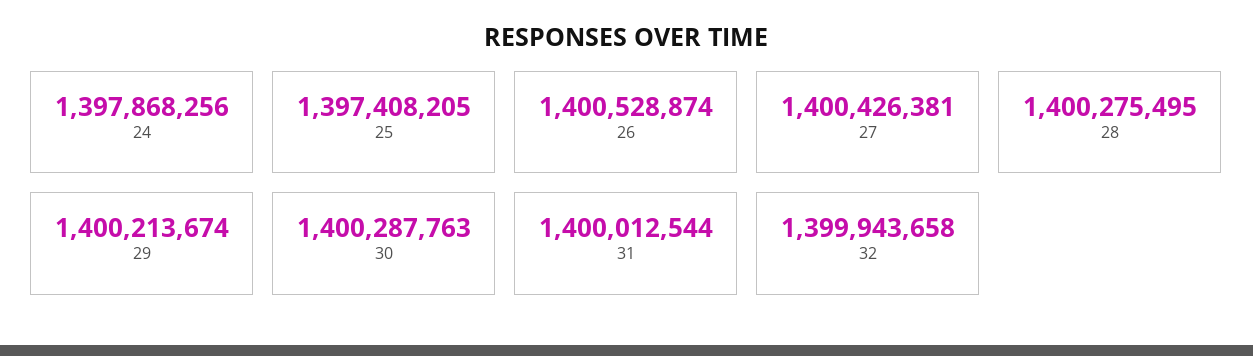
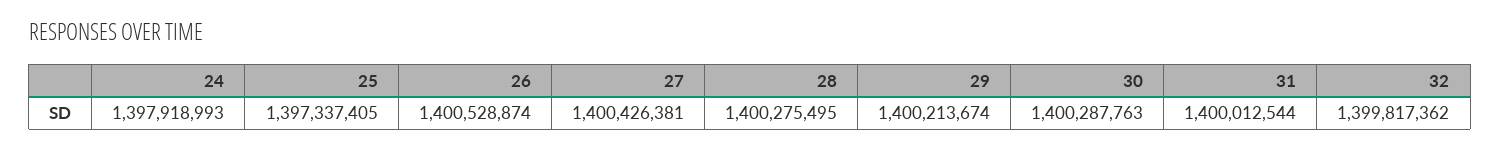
24: 1397868256 -> 1397918993
25: 1397408205 -> 1397337405
32: 1399943658 -> 1399817362

